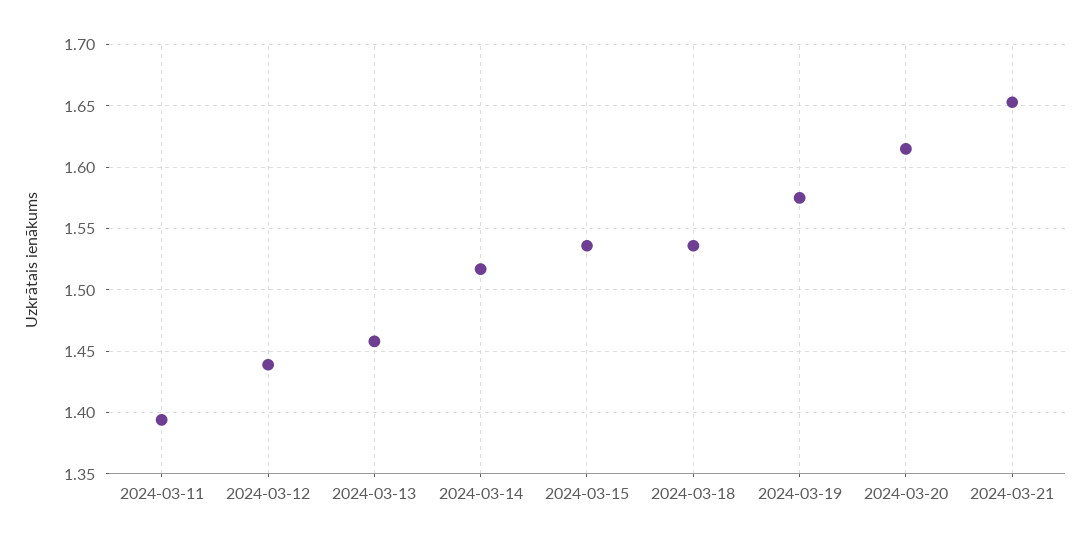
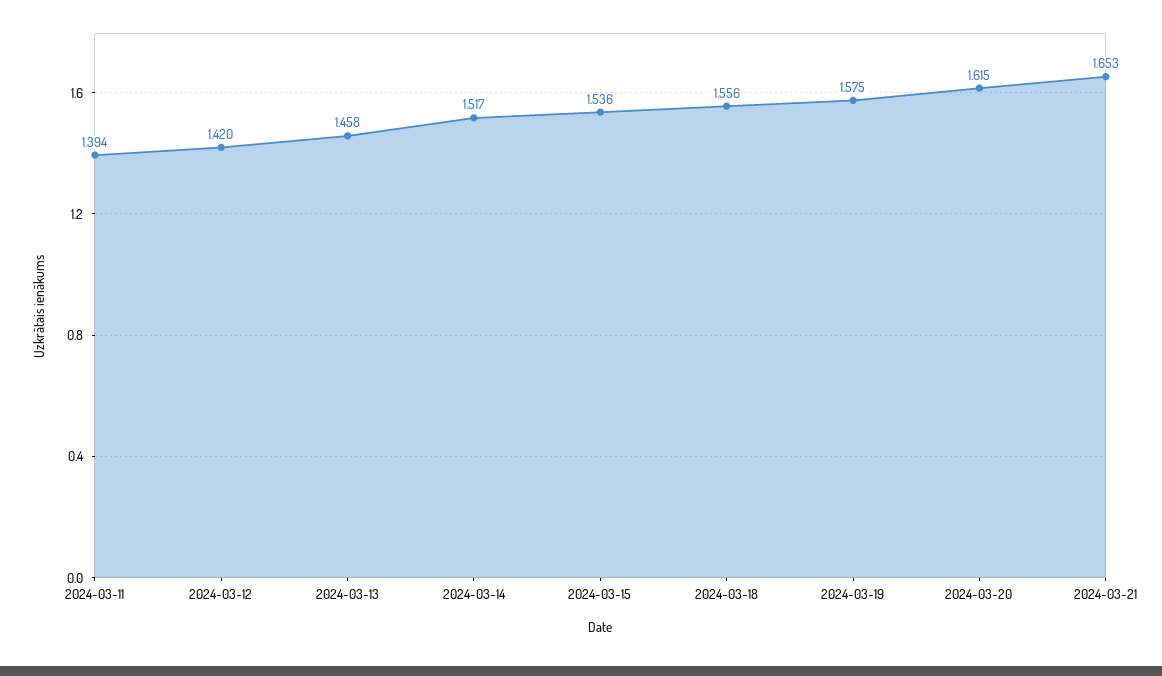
2024-03-12: 1.44 -> 1.42
2024-03-18: 1.535 -> 1.556

